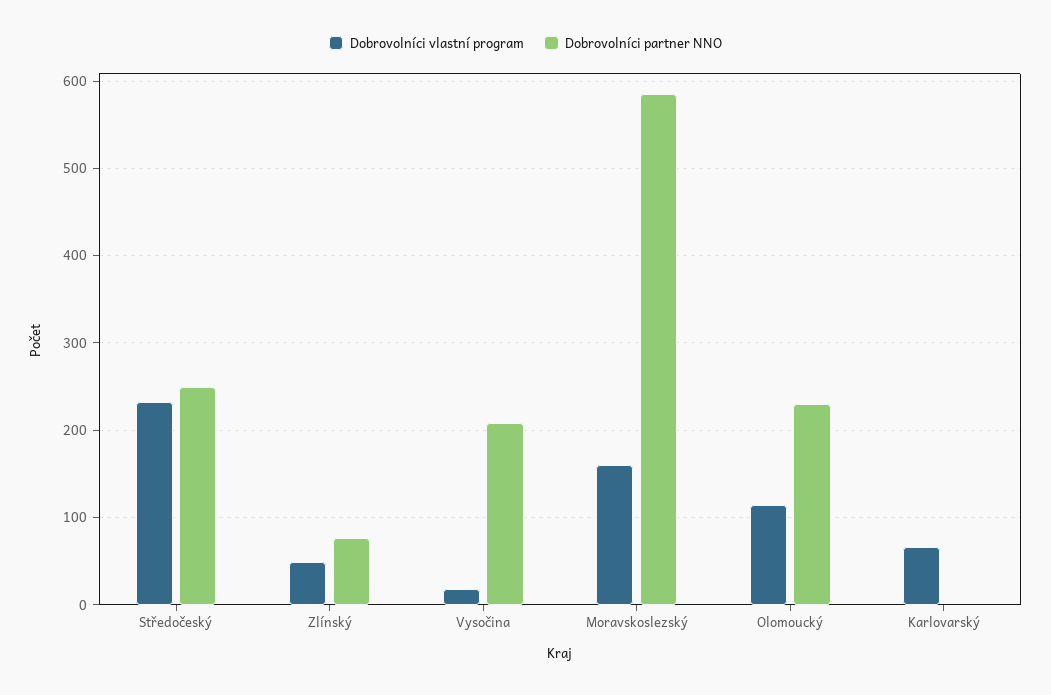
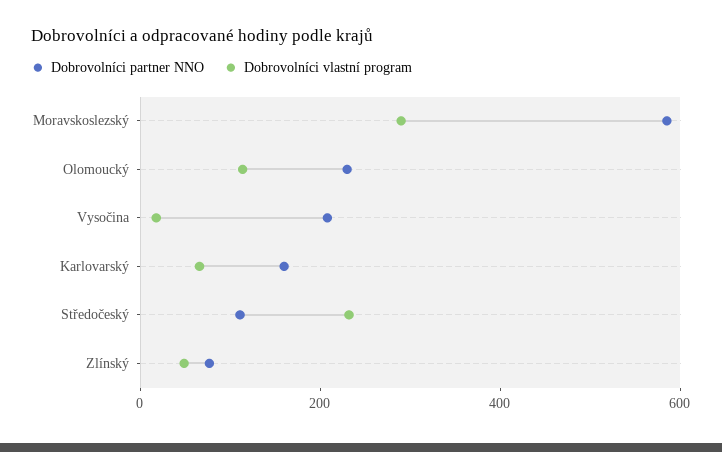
Dobrovolníci partner NNO, Středočeský: 250 -> 100
Dobrovolníci vlastní program, Moravskoslezský: 160 -> 300
Dobrovolníci partner NNO, Karlovarský: 0 -> 150

